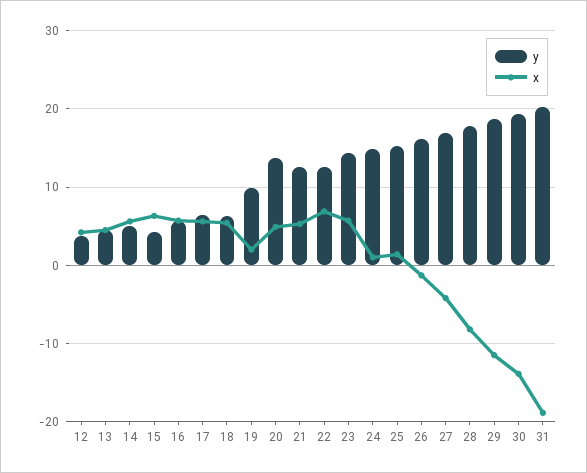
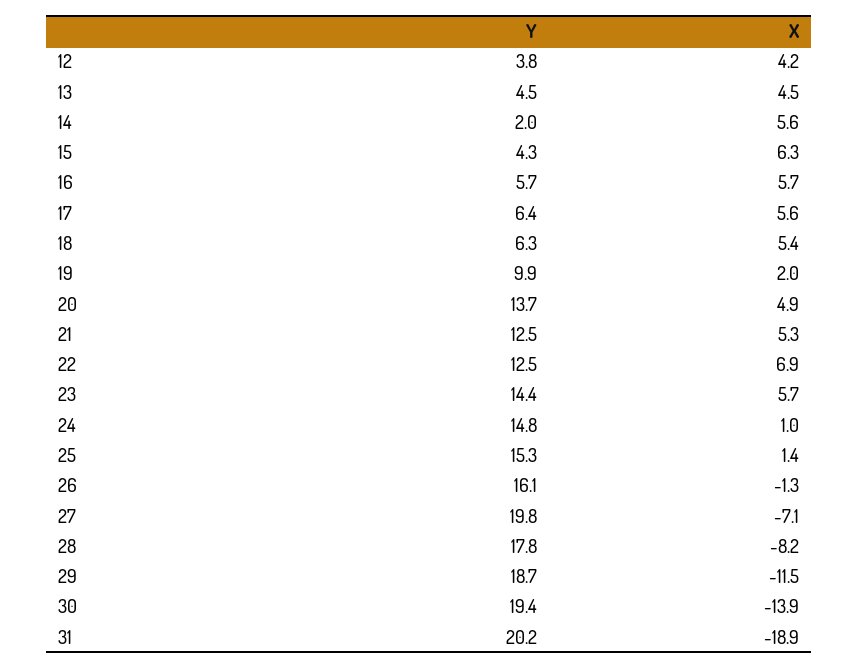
y, 14: 5 -> 2
y, 27: 17 -> 19.8
x, 27: -4 -> -7.1

